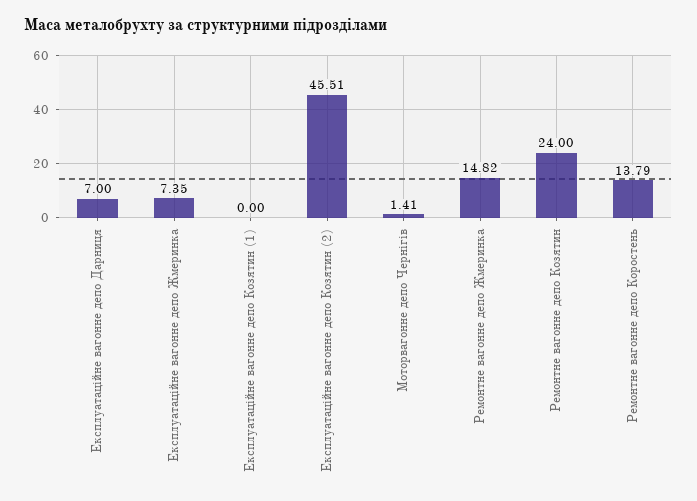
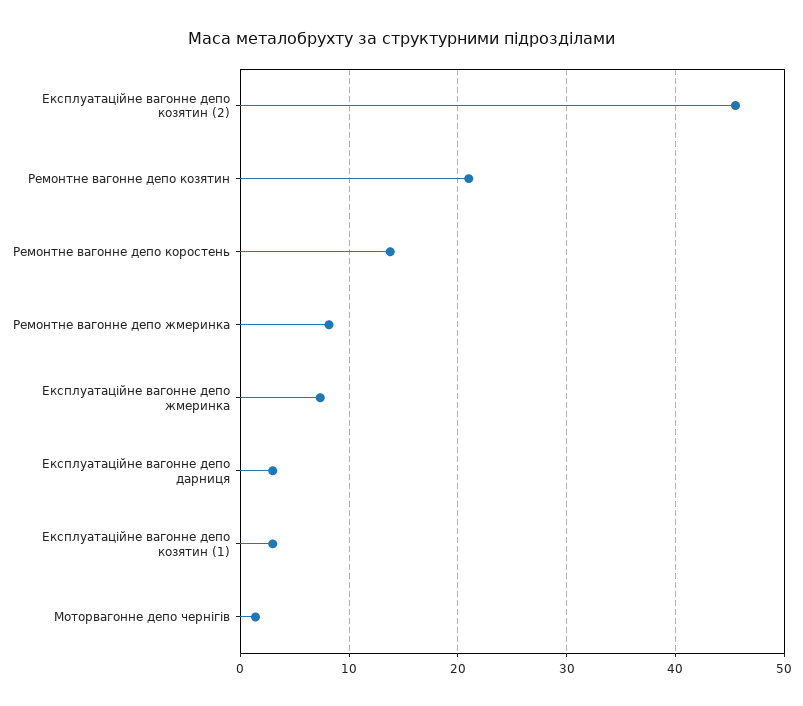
Експлуатаційне вагонне депо Дарниця: 7 -> 3
Експлуатаційне вагонне депо Козятин (1): 0 -> 3
Ремонтне вагонне депо Жмеринка: 14.82 -> 8
Ремонтне вагонне депо Козятин: 24 -> 21

